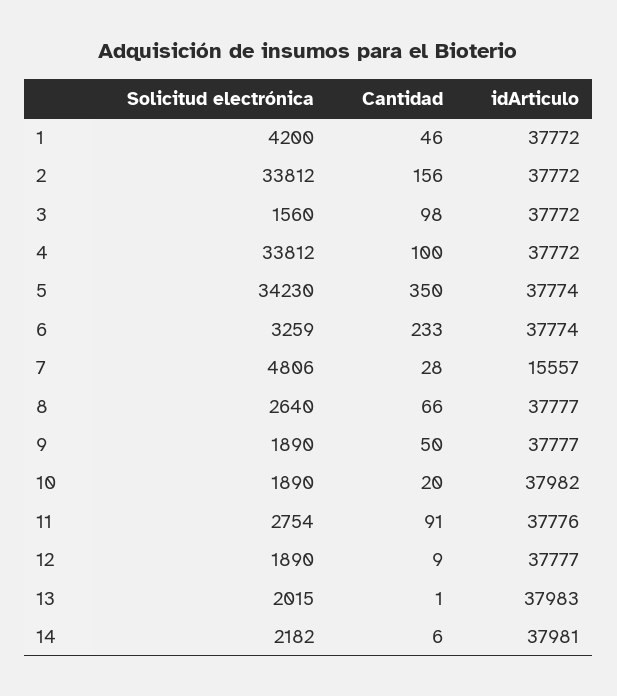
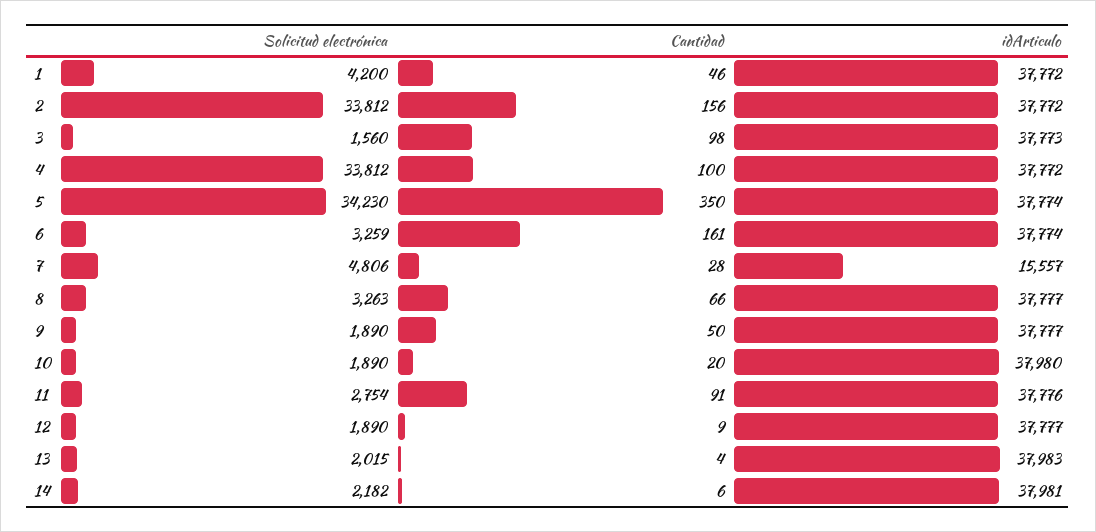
idArticulo, 3: 37772 -> 37773
Cantidad, 6: 233 -> 161
Solicitud electrónica, 8: 2640 -> 3263
idArticulo, 10: 37982 -> 37980
Cantidad, 13: 1 -> 4

